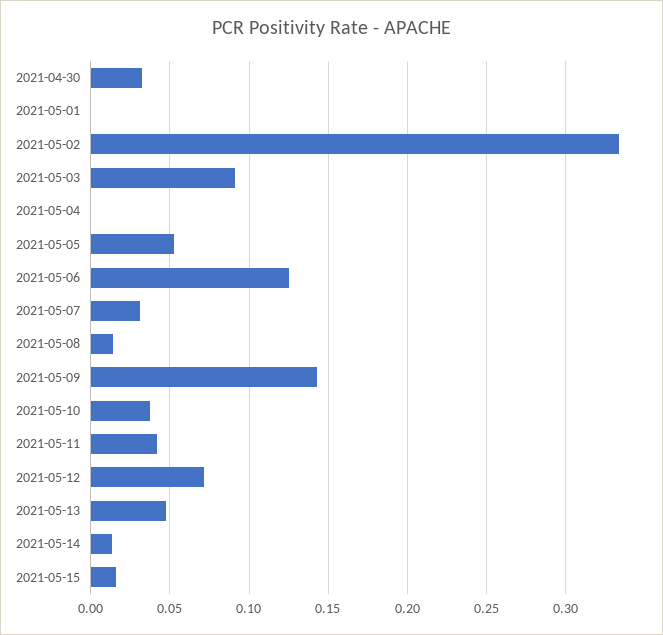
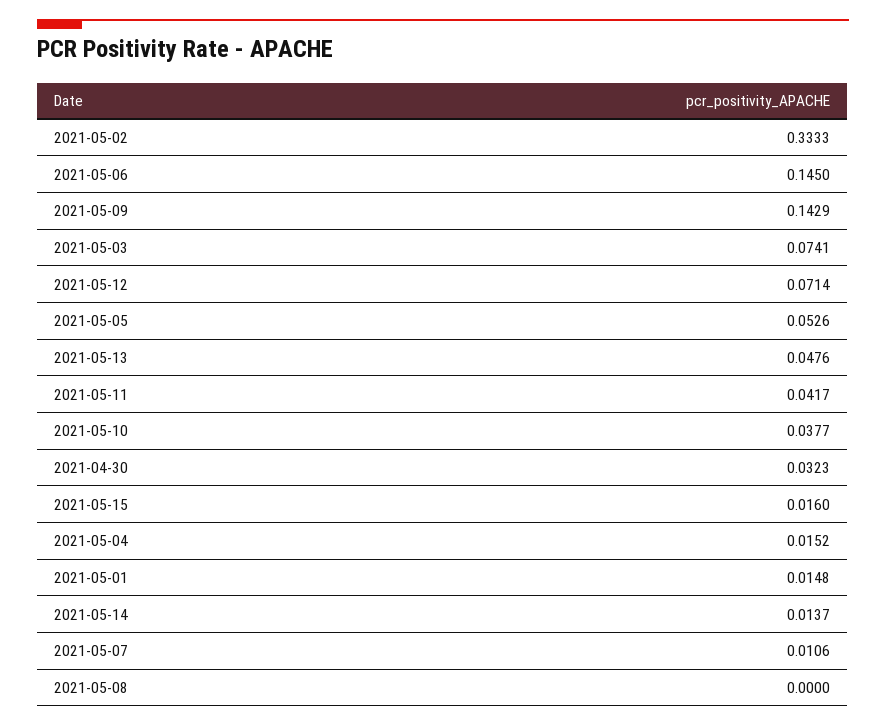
2021-05-01: 0 -> 0.0148
2021-05-03: 0.09 -> 0.0741
2021-05-04: 0 -> 0.0152
2021-05-06: 0.125 -> 0.145
2021-05-07: 0.03 -> 0.0106
2021-05-08: 0.015 -> 0

